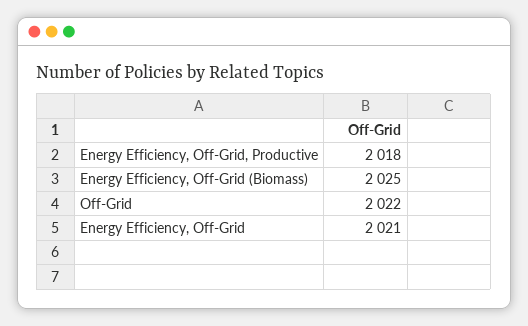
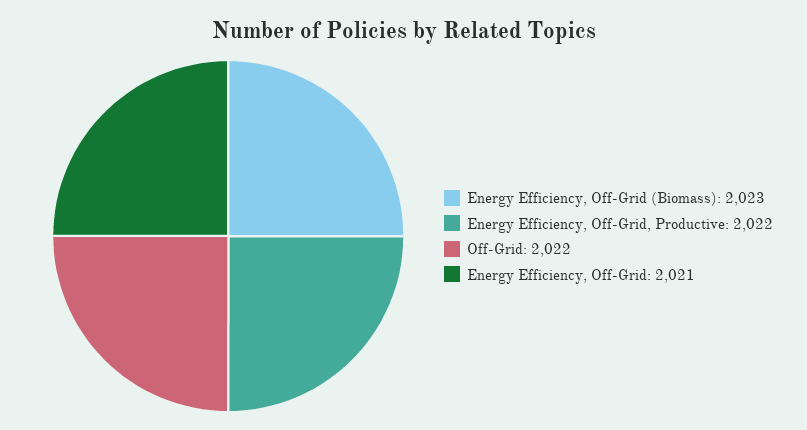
Energy Efficiency, Off-Grid, Productive: 2018 -> 2022
Energy Efficiency, Off-Grid (Biomass): 2025 -> 2023

